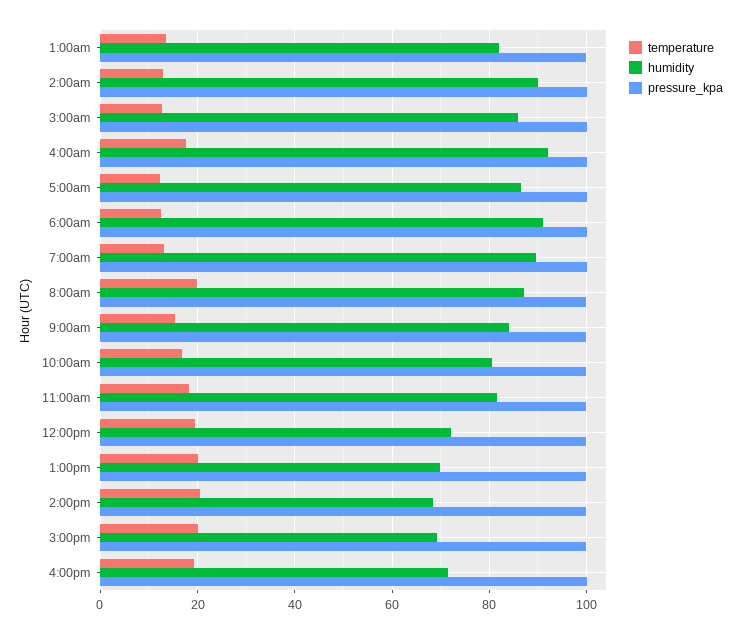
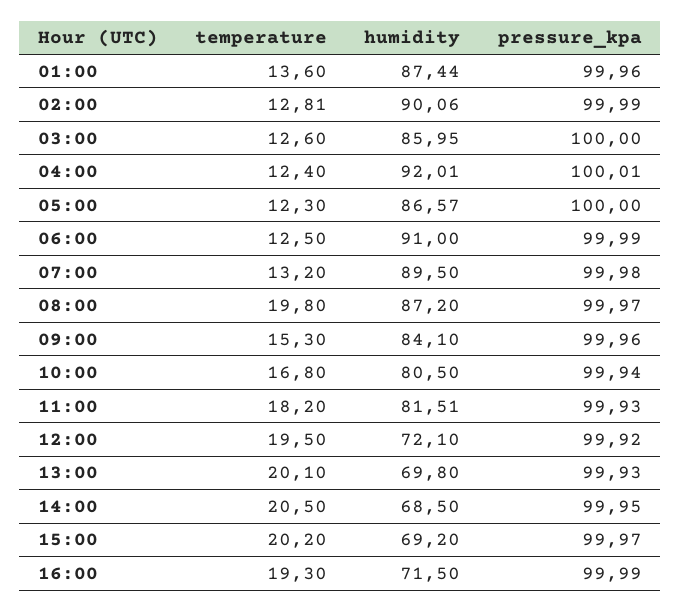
humidity, 1:00am: 82 -> 87.44
temperature, 4:00am: 18 -> 12.4

